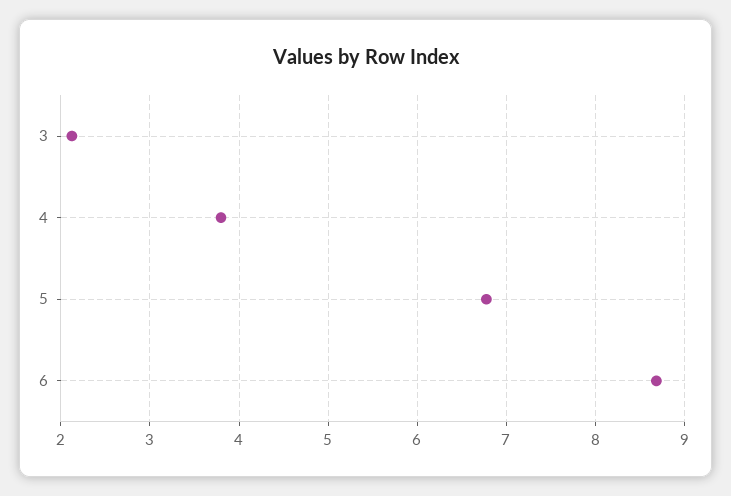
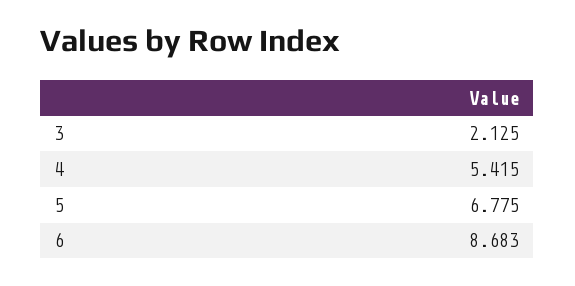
4: 3.8 -> 5.415

